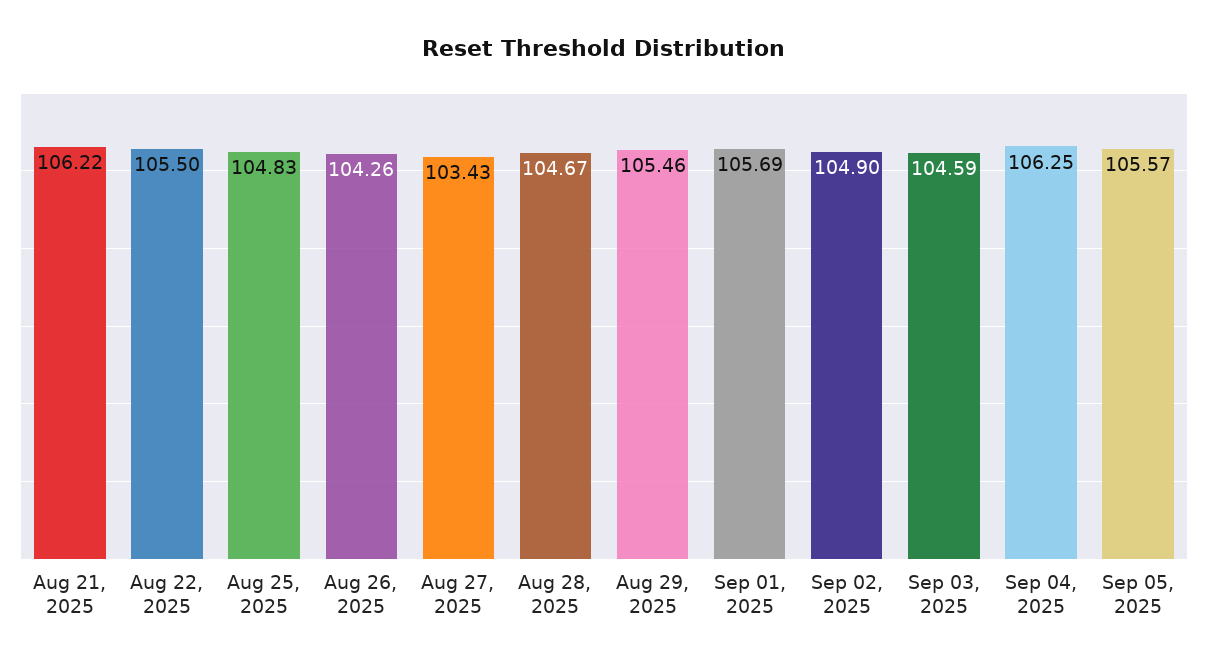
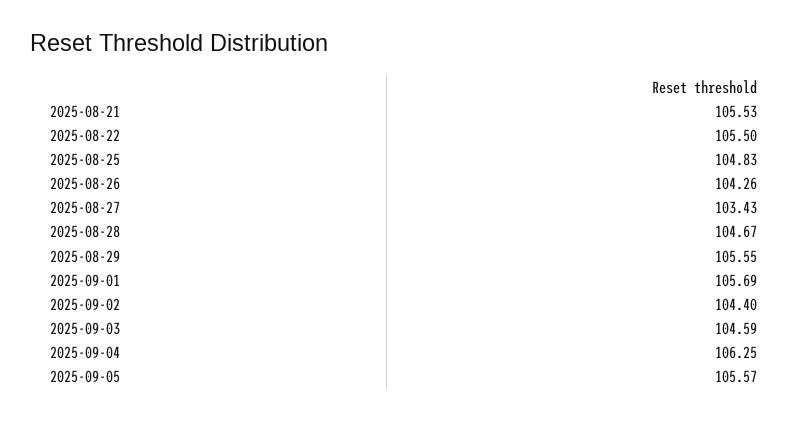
Aug 21, 2025: 106.22 -> 105.53
Aug 29, 2025: 105.46 -> 105.55
Sep 02, 2025: 104.9 -> 104.4

